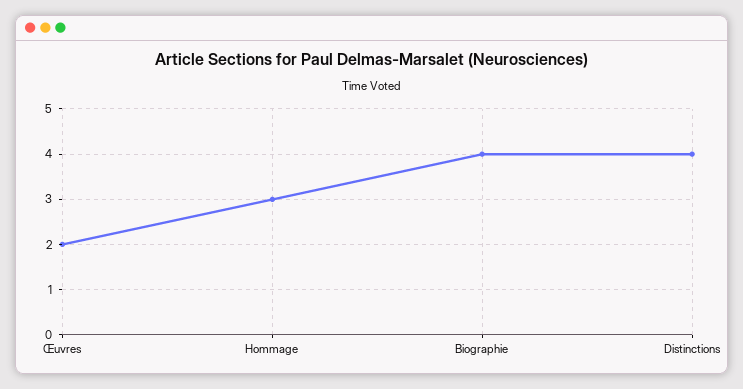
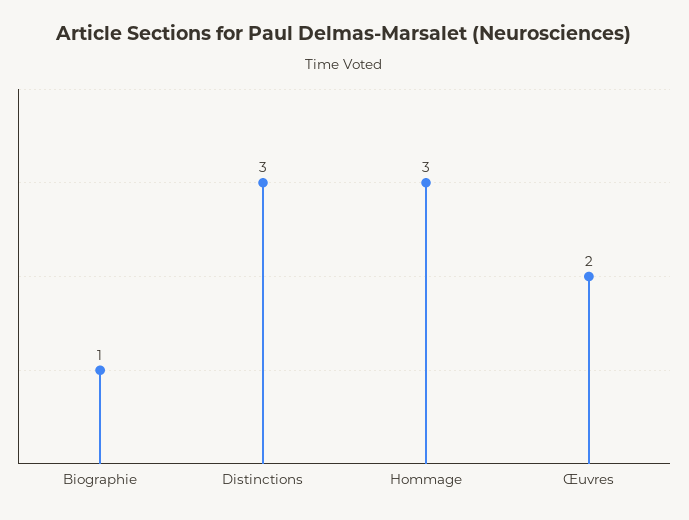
Biographie: 4 -> 1
Distinctions: 4 -> 3

